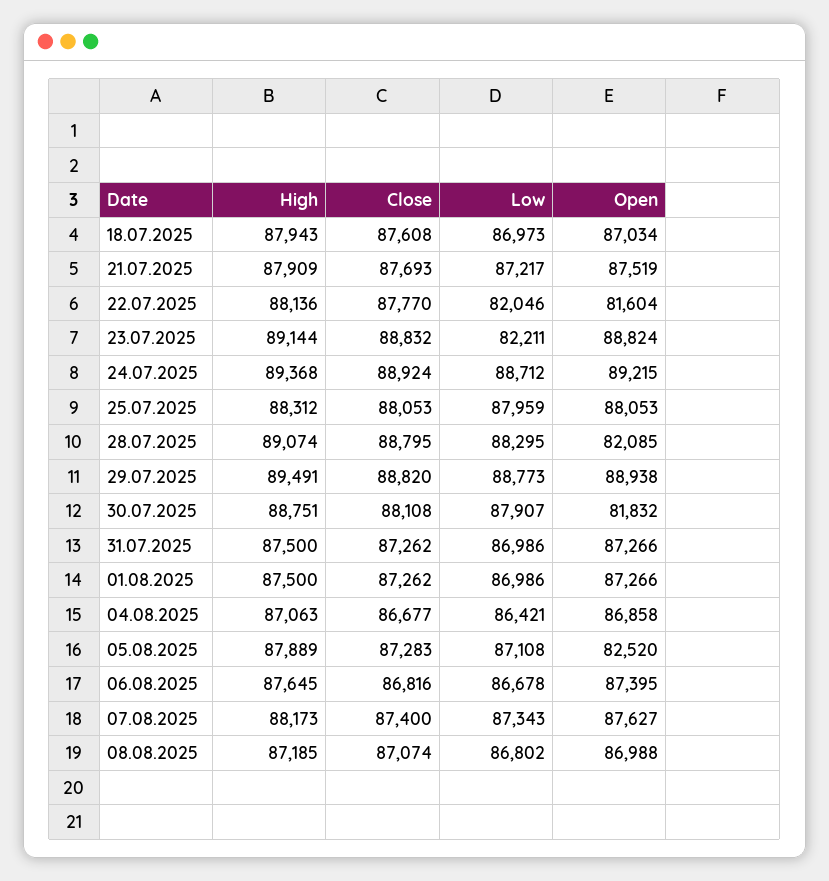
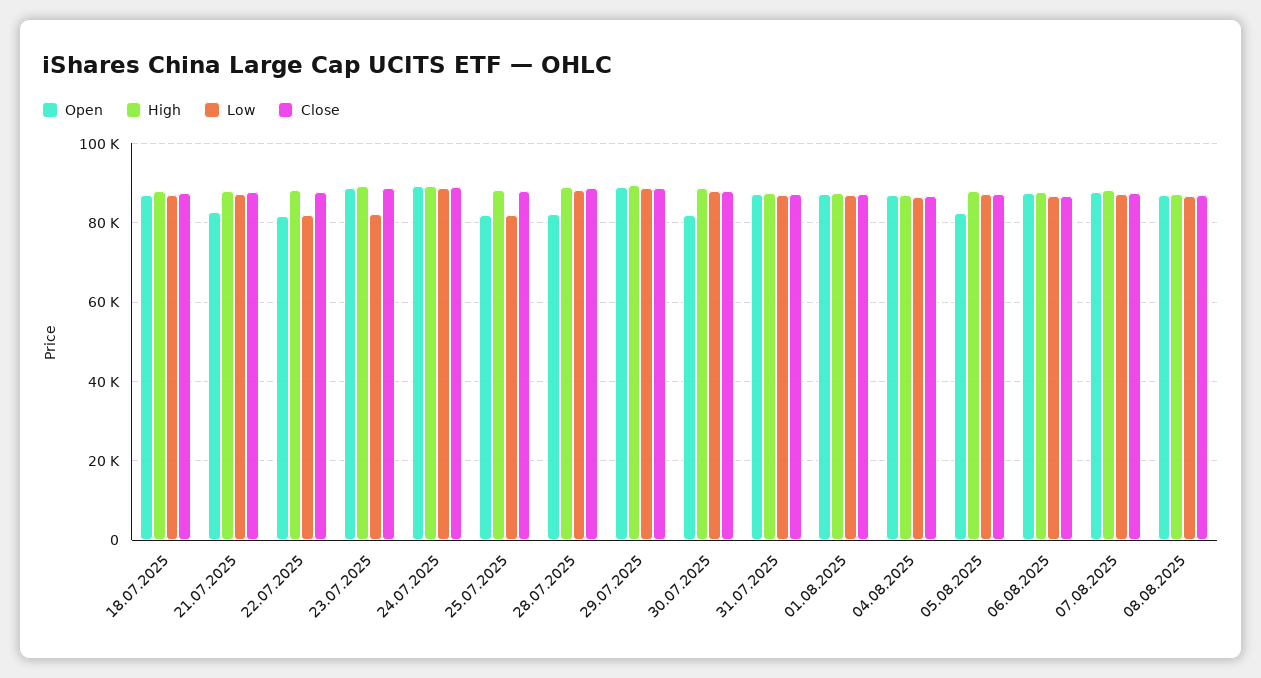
Open, 21.07.2025: 87519 -> 82000
Low, 25.07.2025: 87959 -> 82000
Open, 25.07.2025: 88053 -> 82000

